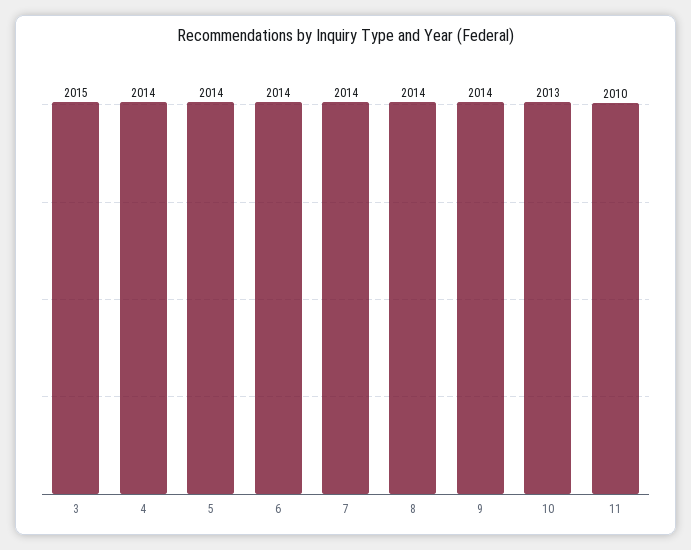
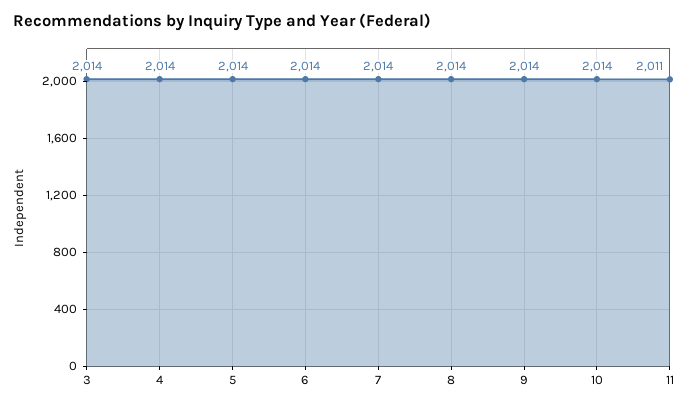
3: 2015 -> 2014
10: 2013 -> 2014
11: 2010 -> 2011

